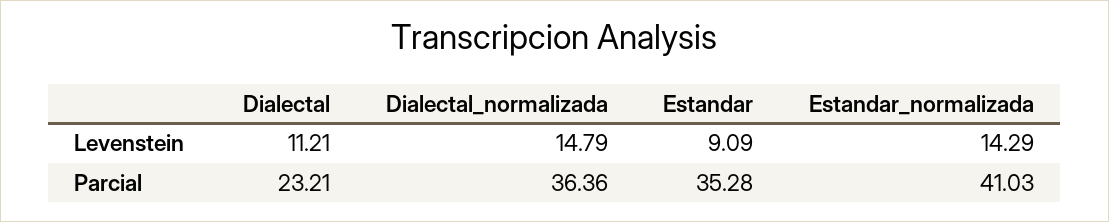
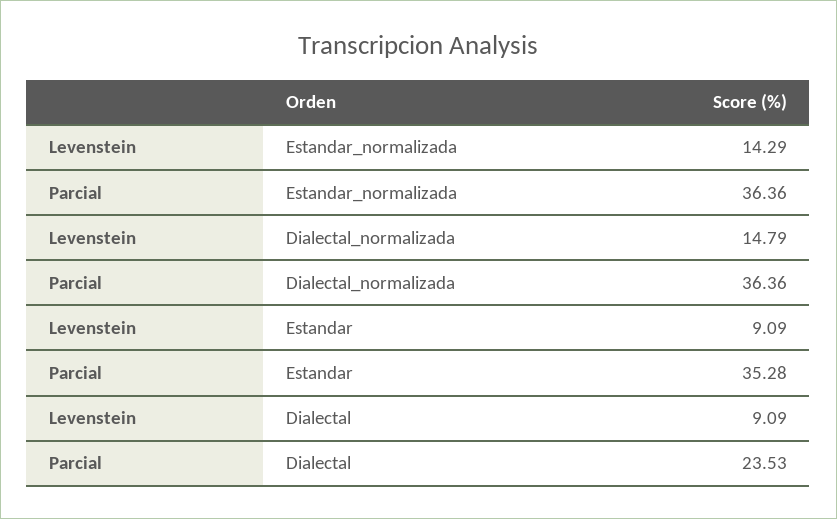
Dialectal, Levenstein: 11.21 -> 9.09
Dialectal, Parcial: 23.21 -> 23.53
Estandar_normalizada, Parcial: 41.03 -> 36.36

